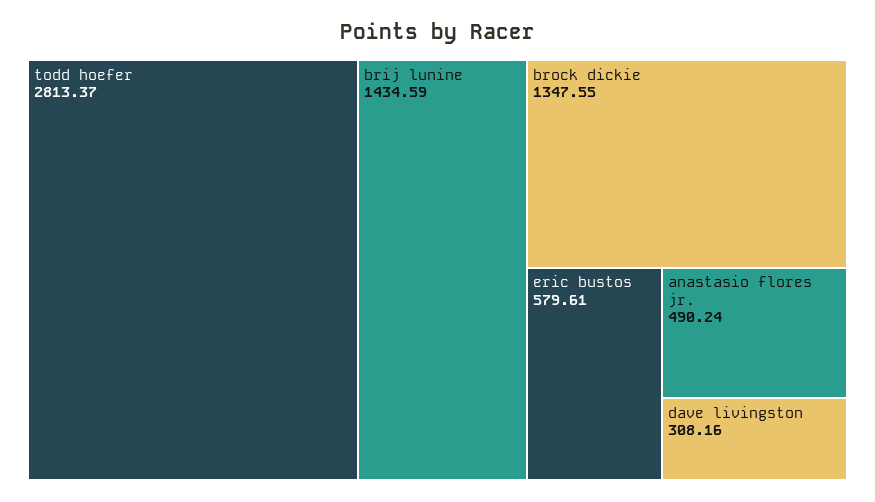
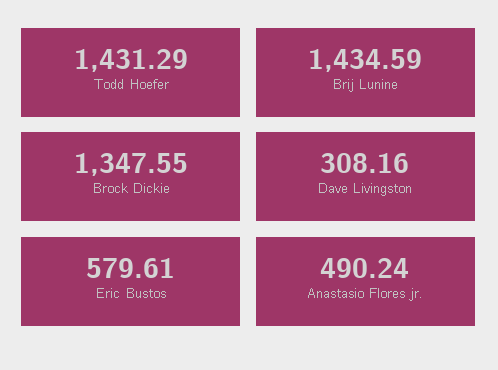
todd hoefer: 2813.37 -> 1431.29

